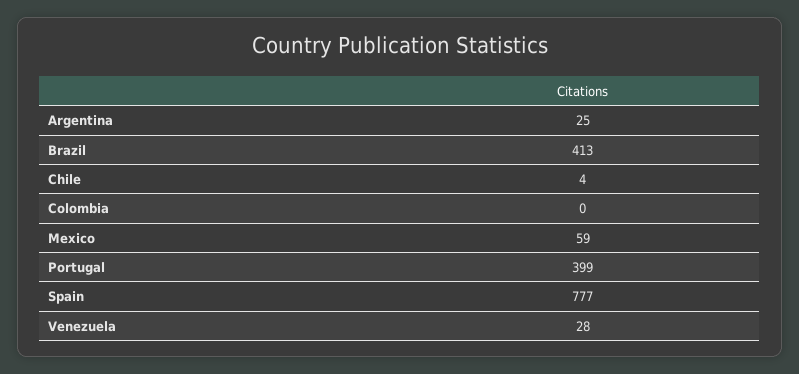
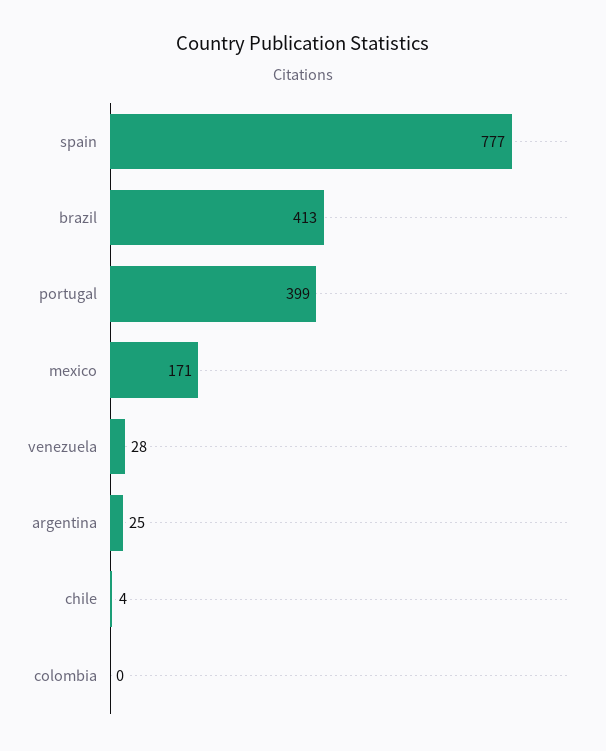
Mexico: 59 -> 171

